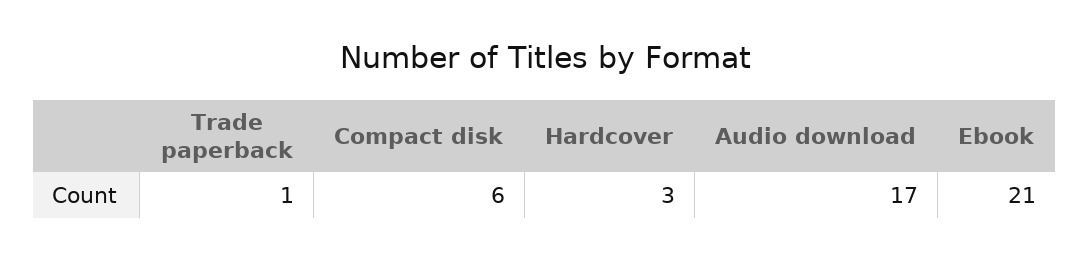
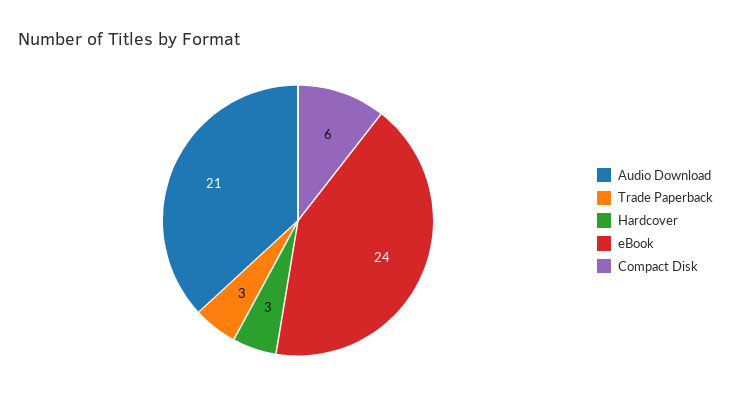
Trade paperback: 1 -> 3
Audio download: 17 -> 21
Ebook: 21 -> 24

